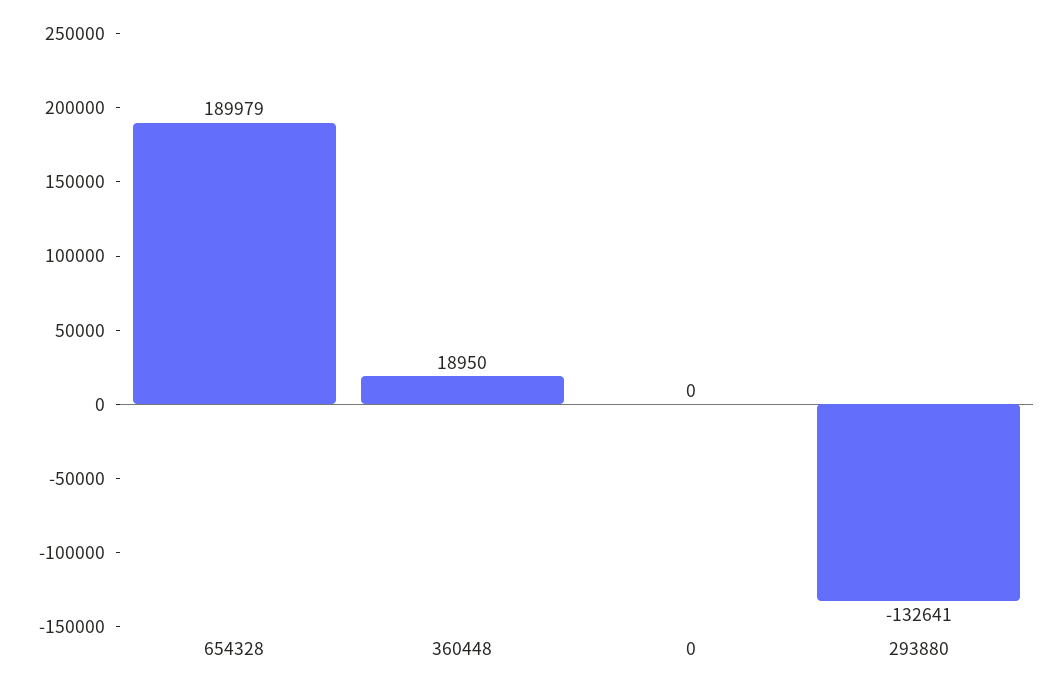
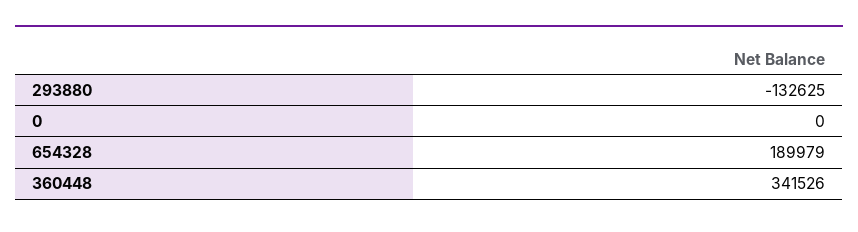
360448: 18950 -> 341526
293880: -132641 -> -132625

